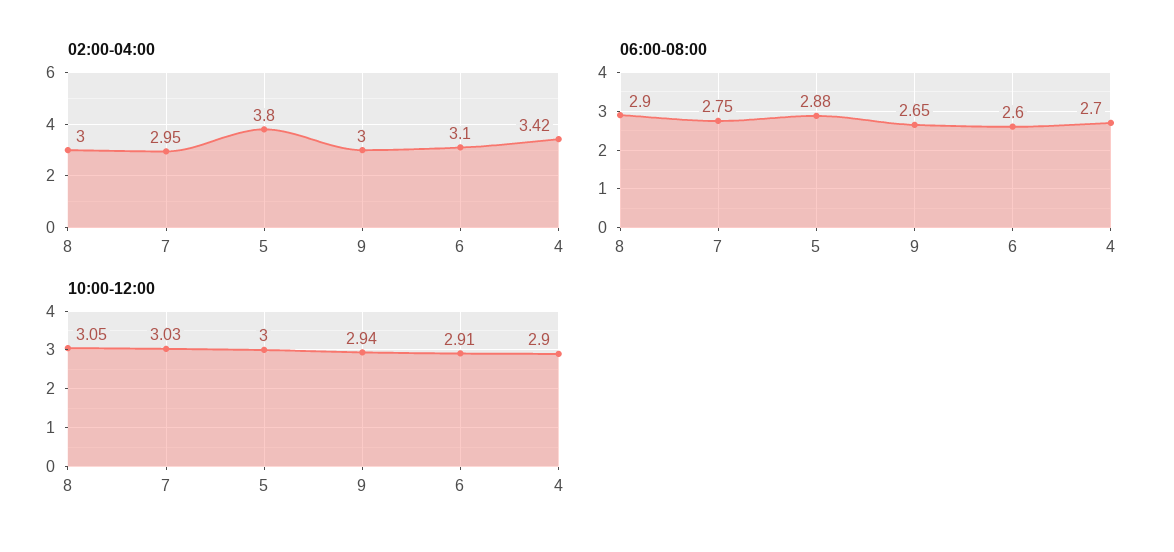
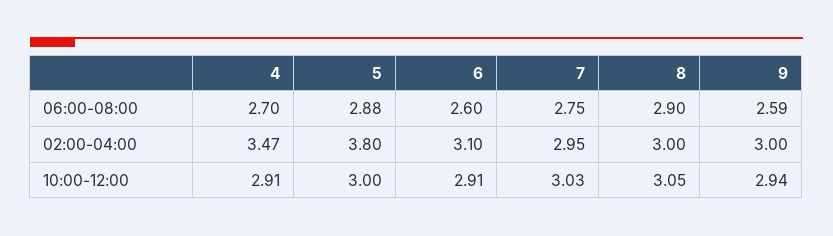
02:00-04:00, 4: 3.42 -> 3.47
06:00-08:00, 9: 2.65 -> 2.59
10:00-12:00, 4: 2.9 -> 2.91

